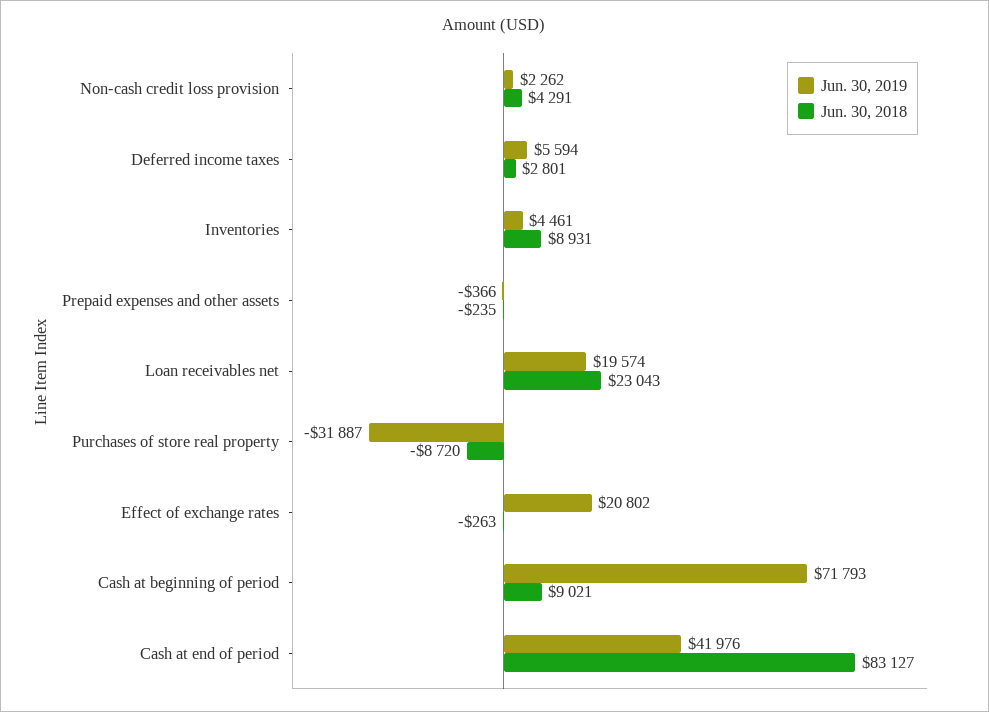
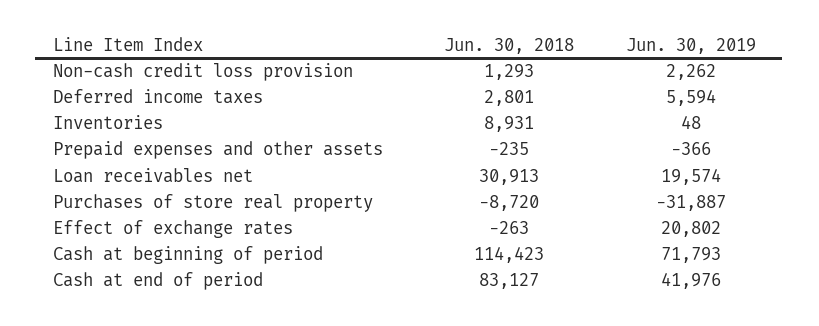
Jun. 30, 2018, Non-cash credit loss provision: 4291 -> 1293
Jun. 30, 2019, Inventories: 4461 -> 48
Jun. 30, 2018, Loan receivables net: 23043 -> 30913
Jun. 30, 2018, Cash at beginning of period: 9021 -> 114423

